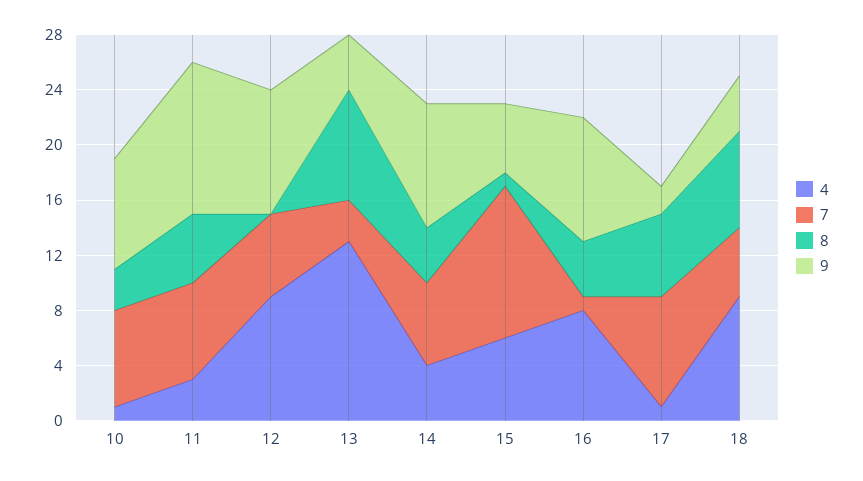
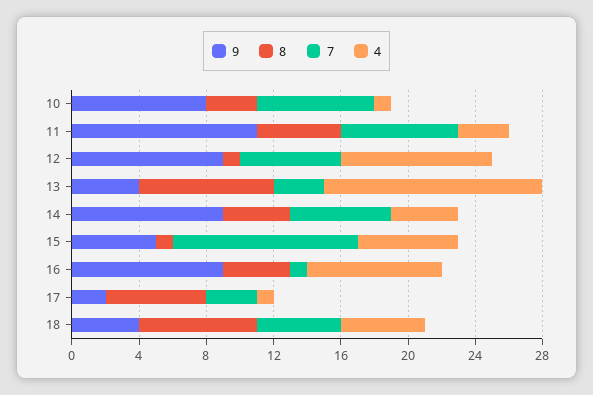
8, 12: 0 -> 1
7, 17: 8 -> 3
4, 18: 9 -> 5

